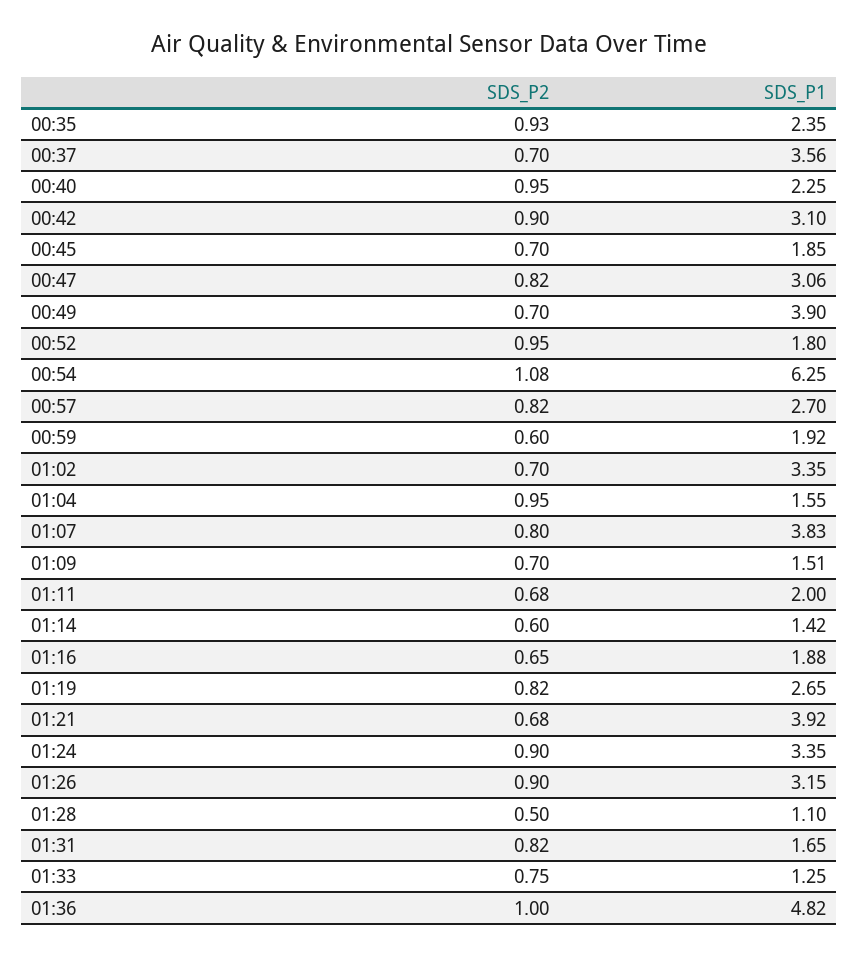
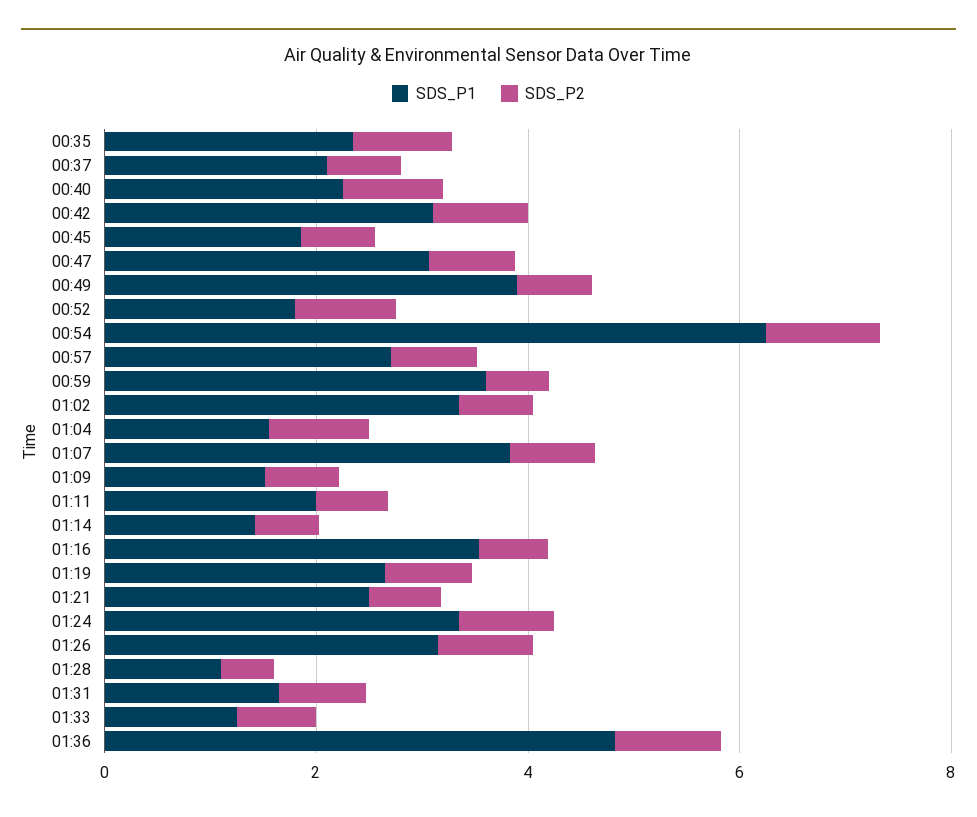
SDS_P1, 00:37: 3.56 -> 2
SDS_P1, 00:59: 1.92 -> 3.5
SDS_P1, 01:16: 1.88 -> 3.5
SDS_P1, 01:21: 3.92 -> 2.5

